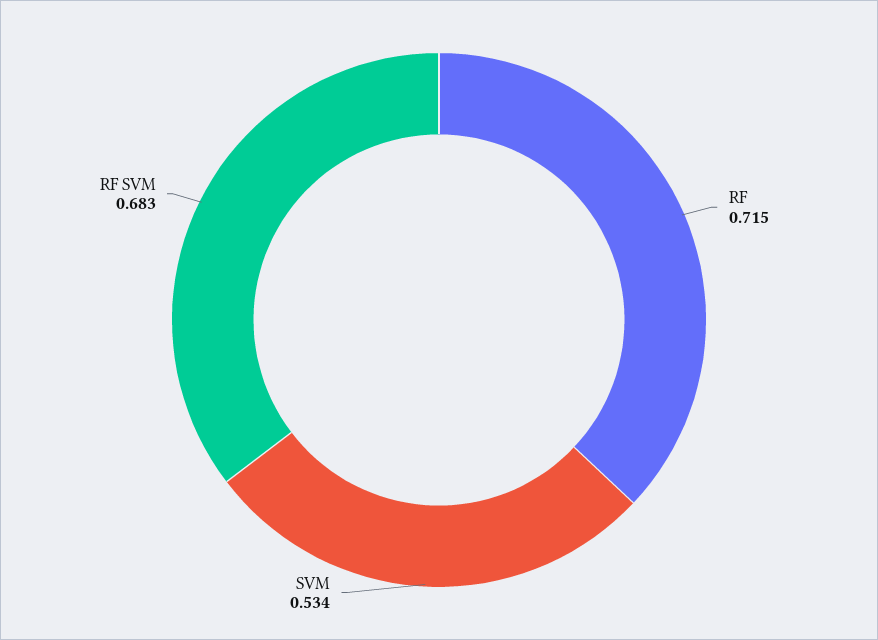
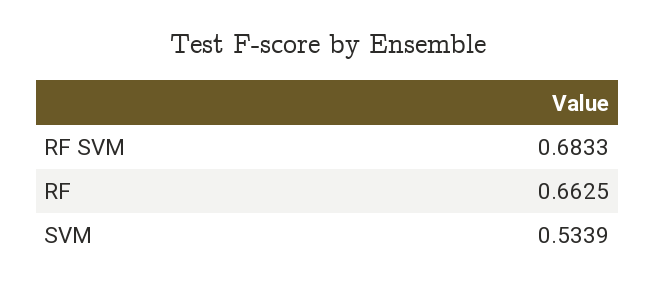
RF: 0.715 -> 0.6625

